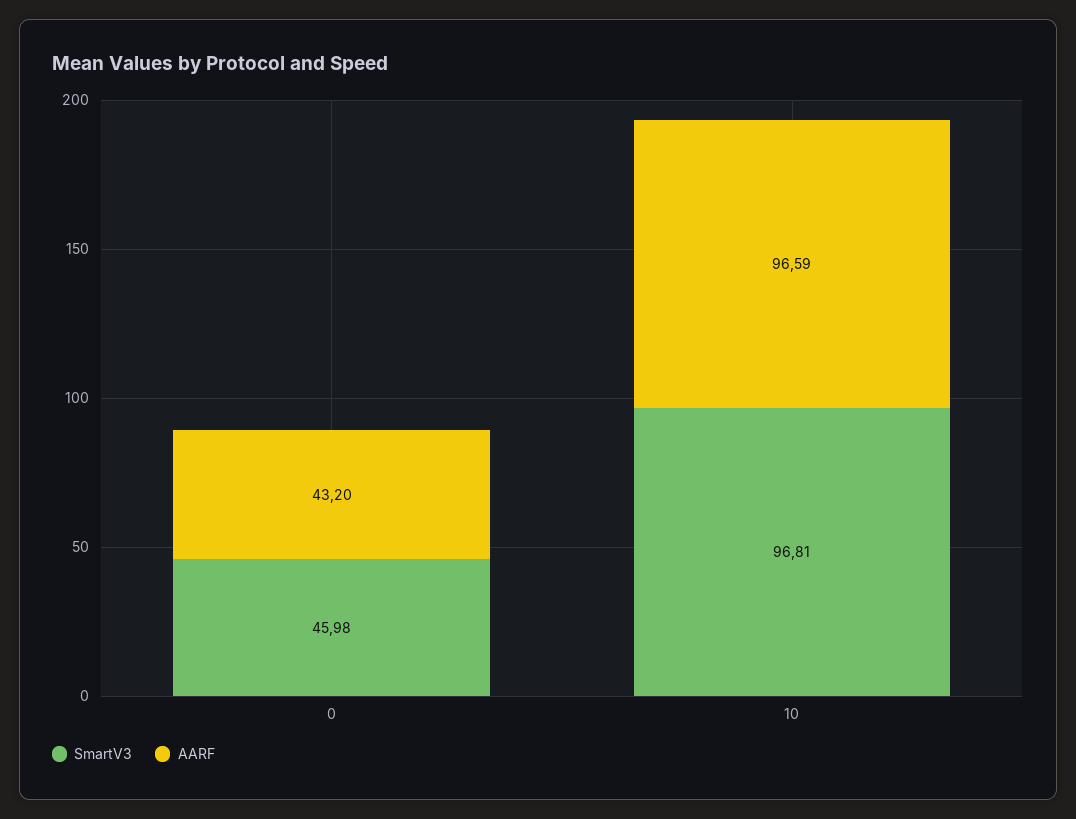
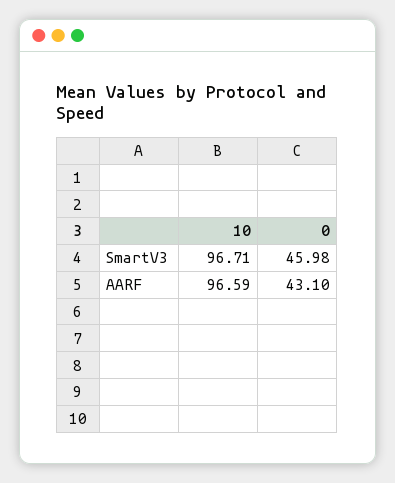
AARF, 0: 43.2 -> 43.1
SmartV3, 10: 96.81 -> 96.71

